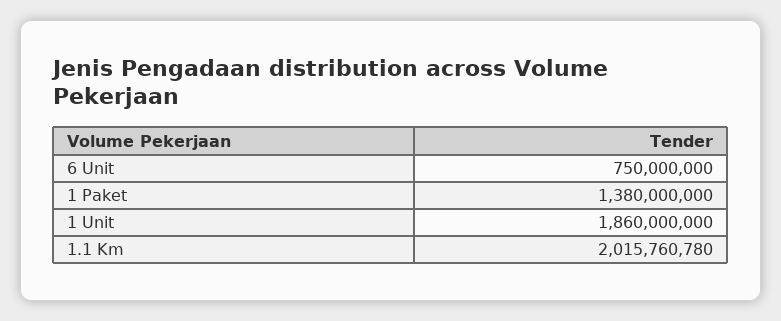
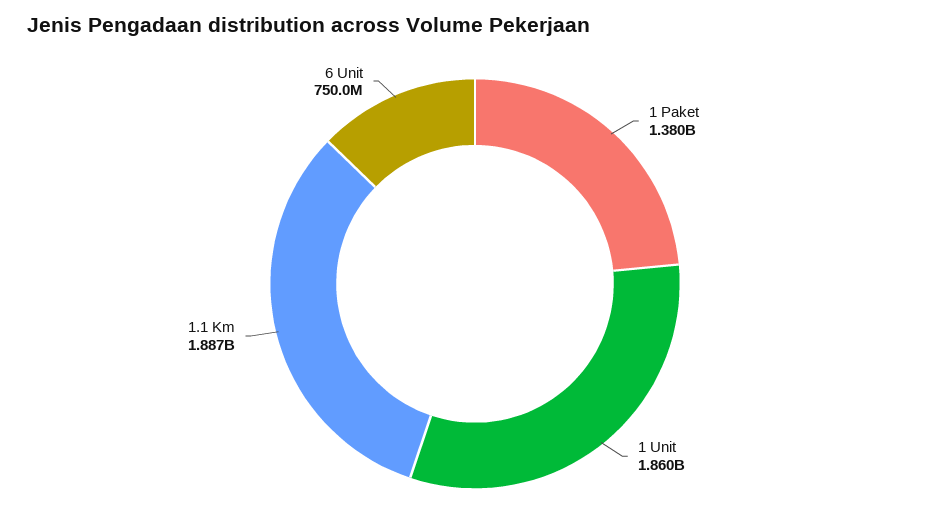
1.1 Km: 2015760780 -> 1887000000

